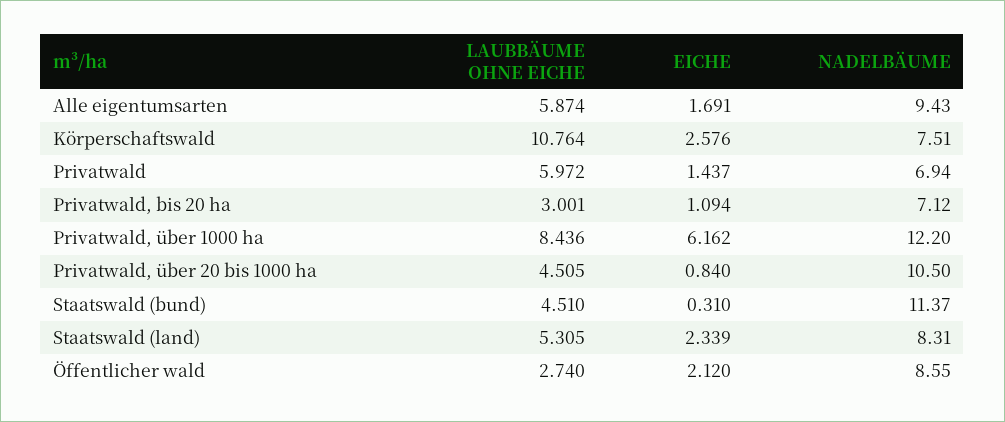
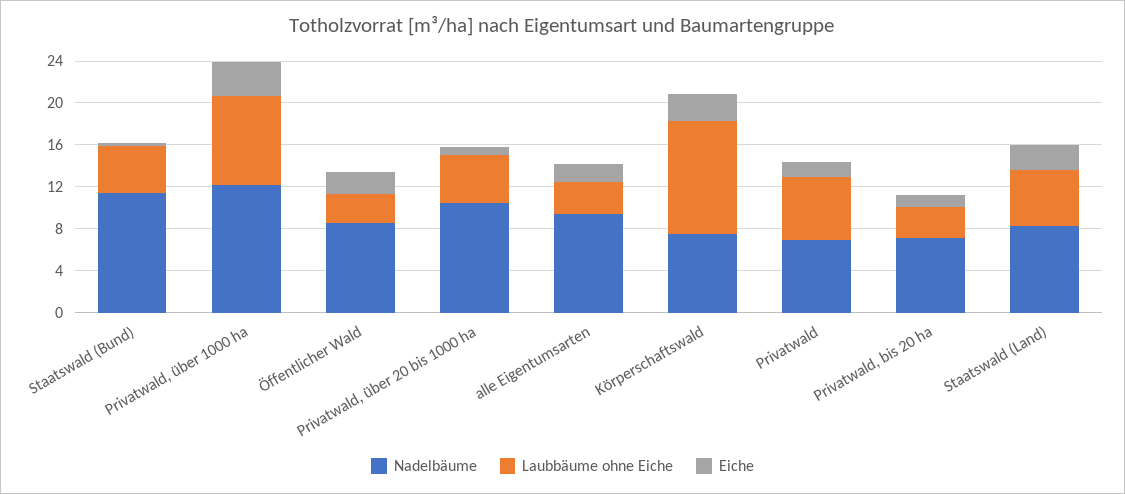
LAUBBÄUME OHNE EICHE, Alle eigentumsarten: 5.874 -> 3
EICHE, Privatwald, über 1000 ha: 6.162 -> 3

